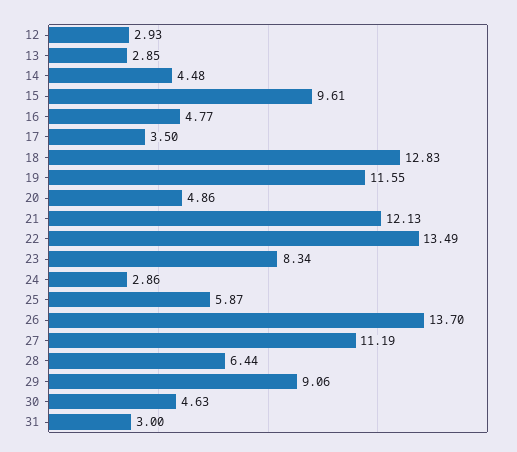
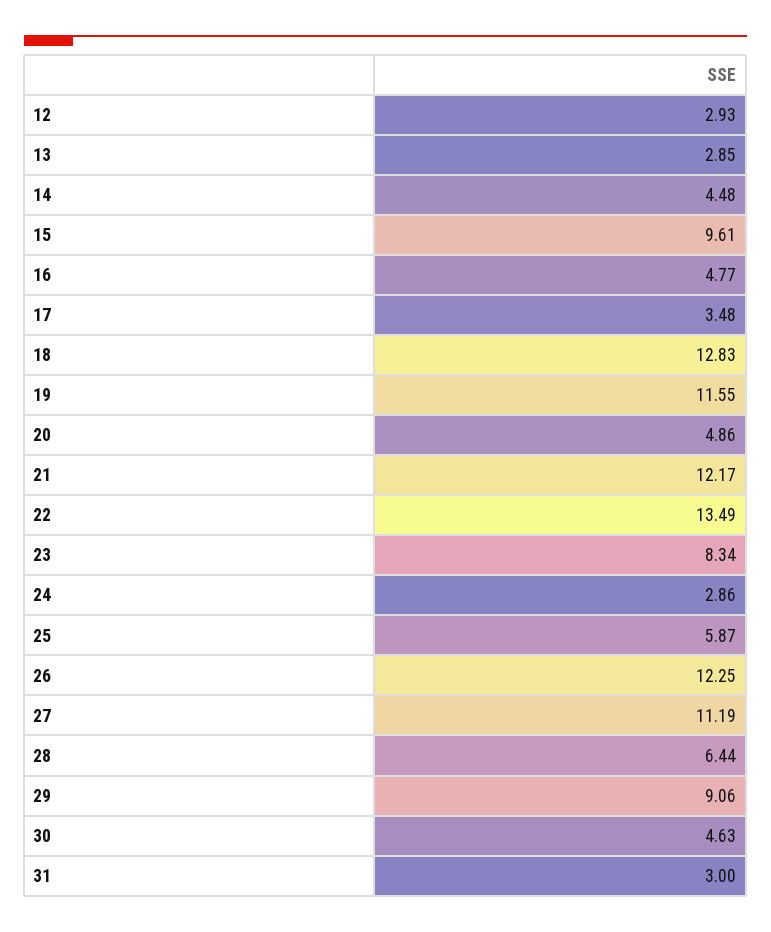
17: 3.5 -> 3.48
21: 12.13 -> 12.17
26: 13.7 -> 12.25

